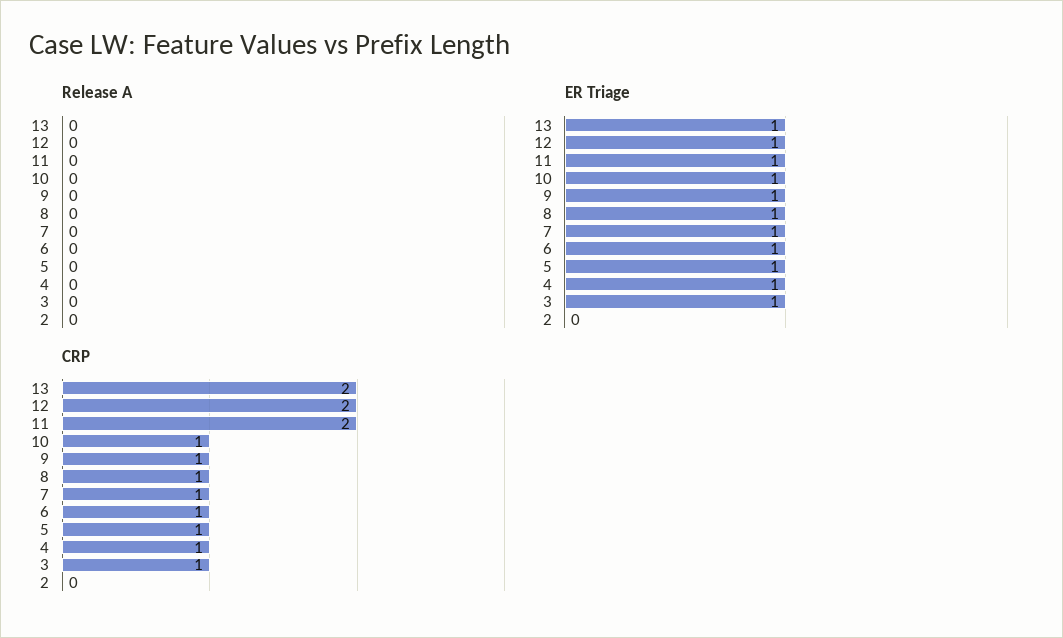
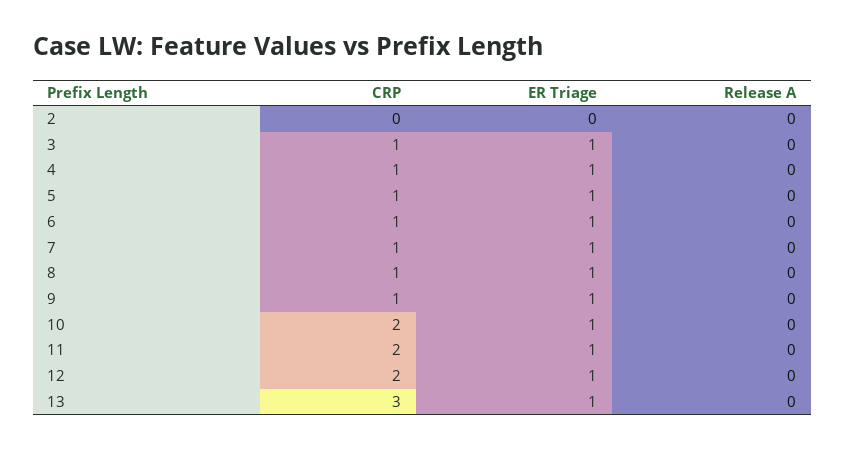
CRP, 13: 2 -> 3
CRP, 10: 1 -> 2

